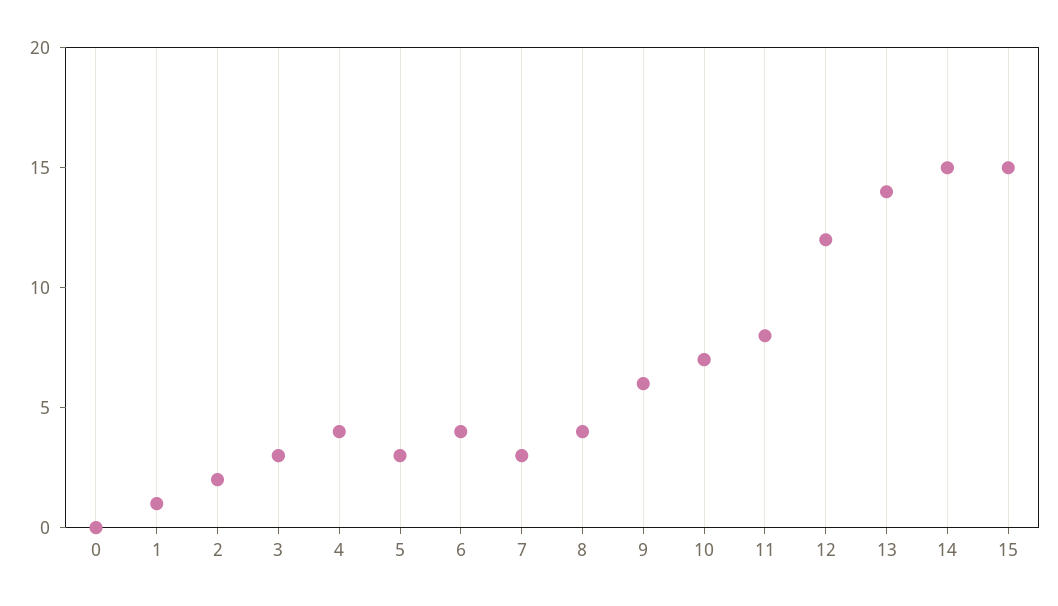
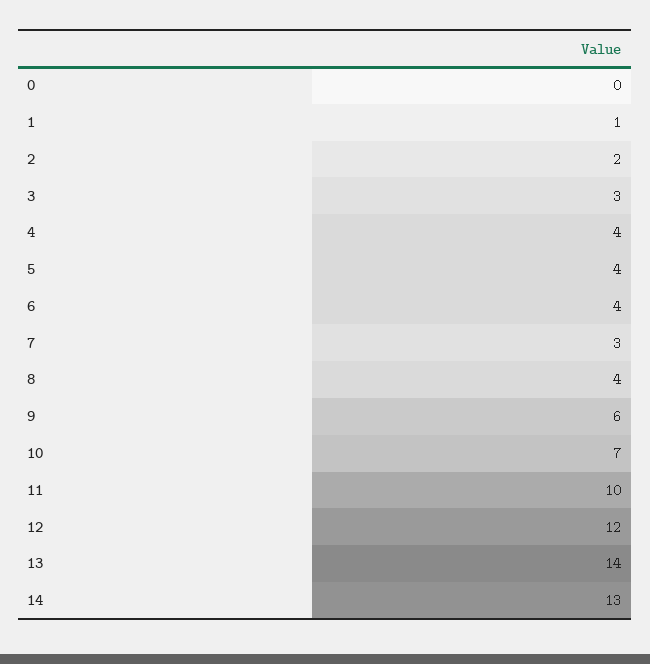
5: 3 -> 4
11: 8 -> 10
14: 15 -> 13
15: 15 -> none

